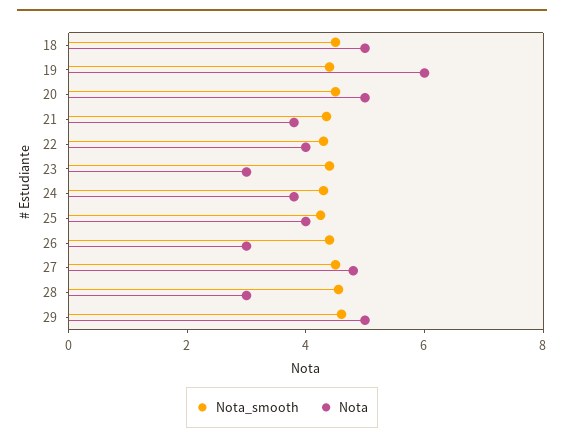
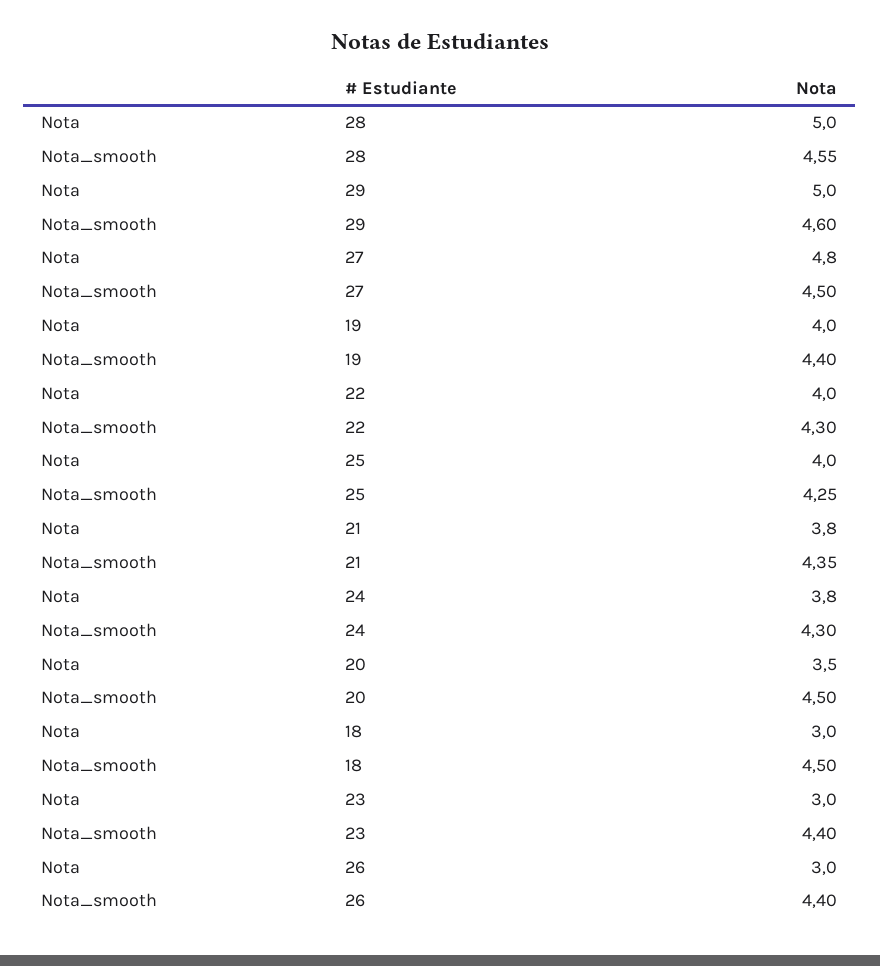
Nota, 18: 5 -> 3
Nota, 19: 6 -> 4
Nota, 20: 5 -> 3.5
Nota, 28: 3 -> 5

